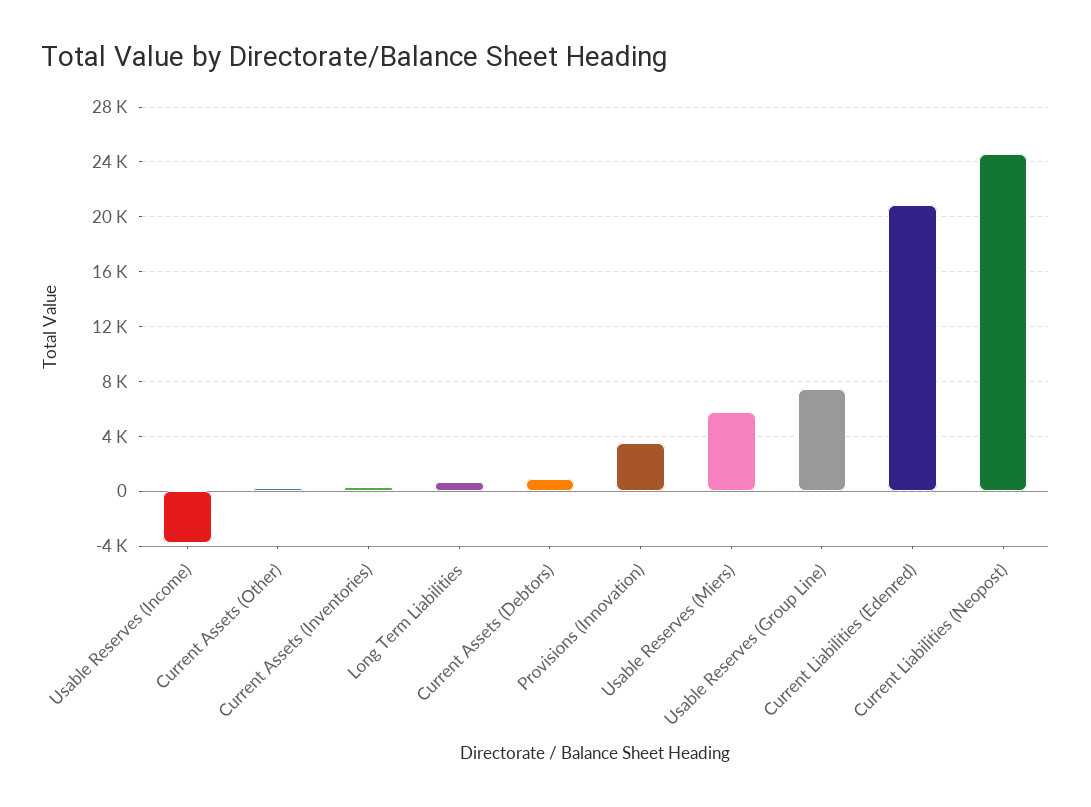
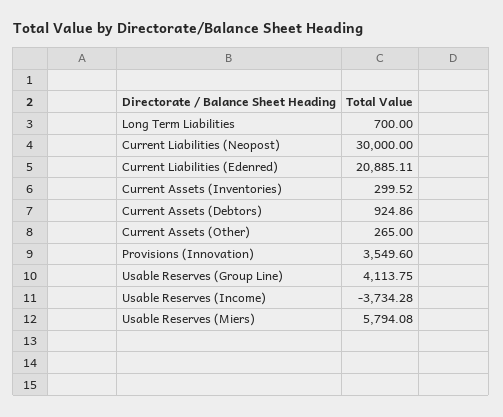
Usable Reserves (Group Line): 7500 -> 4113.75
Current Liabilities (Neopost): 24500 -> 30000

